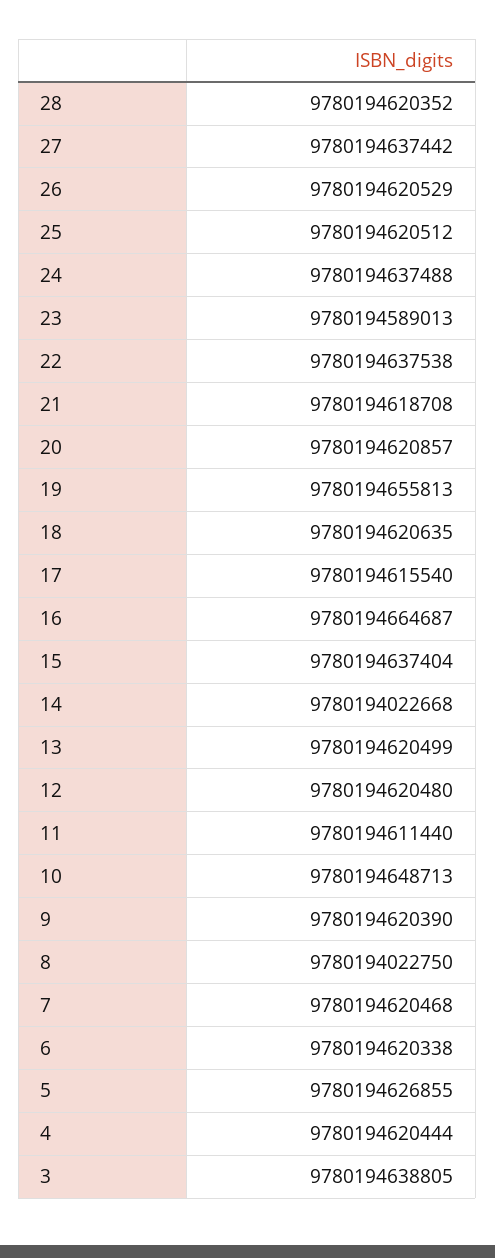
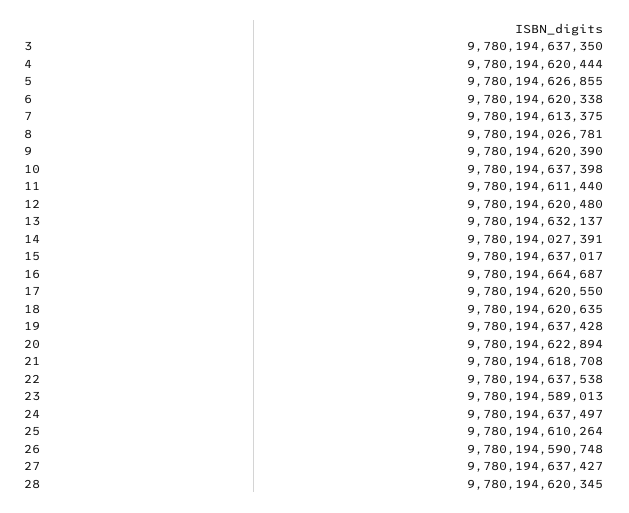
28: 9780194620352 -> 9780194620345
27: 9780194637442 -> 9780194637427
26: 9780194620529 -> 9780194590748
25: 9780194620512 -> 9780194610264
24: 9780194637488 -> 9780194637497
20: 9780194620857 -> 9780194622894
19: 9780194655813 -> 9780194637428
17: 9780194615540 -> 9780194620550
15: 9780194637404 -> 9780194637017
14: 9780194022668 -> 9780194027391
13: 9780194620499 -> 9780194632137
10: 9780194648713 -> 9780194637398
8: 9780194022750 -> 9780194026781
7: 9780194620468 -> 9780194613375
3: 9780194638805 -> 9780194637350

